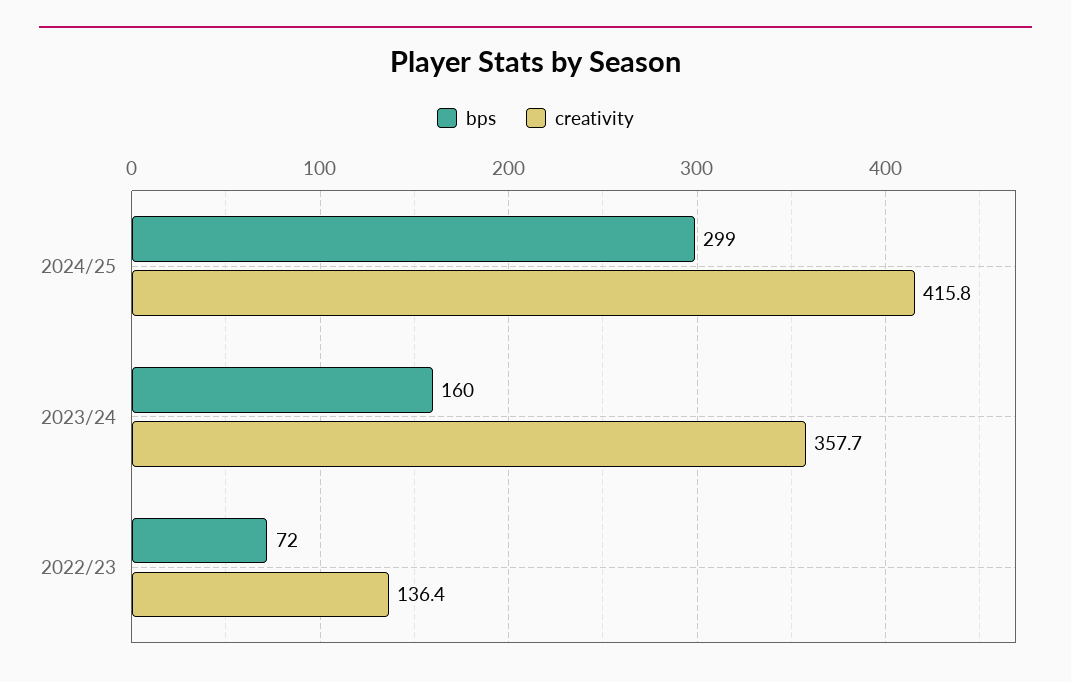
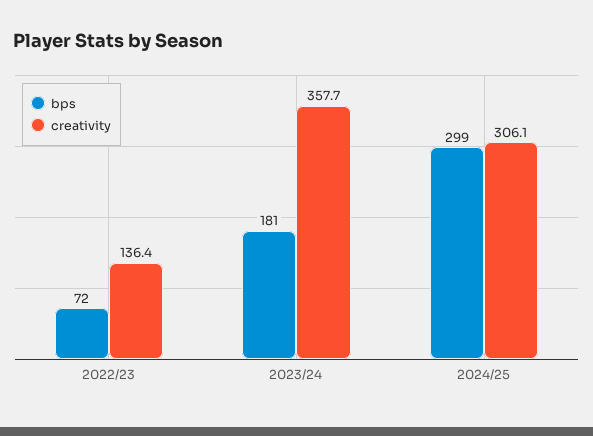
creativity, 2024/25: 415.8 -> 306.1
bps, 2023/24: 160 -> 181

